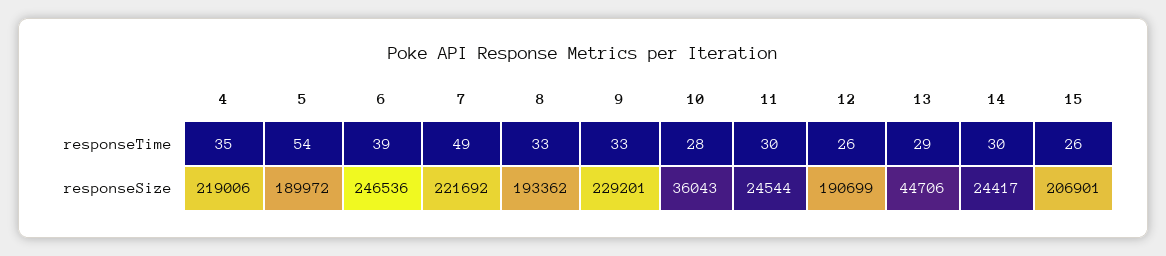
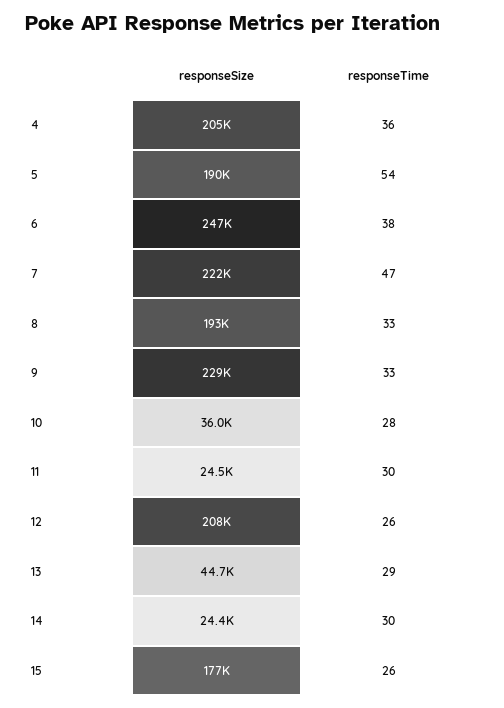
4, responseTime: 35 -> 36
6, responseTime: 39 -> 38
7, responseTime: 49 -> 47
4, responseSize: 219006 -> 205000
12, responseSize: 190699 -> 208000
15, responseSize: 206901 -> 177000

